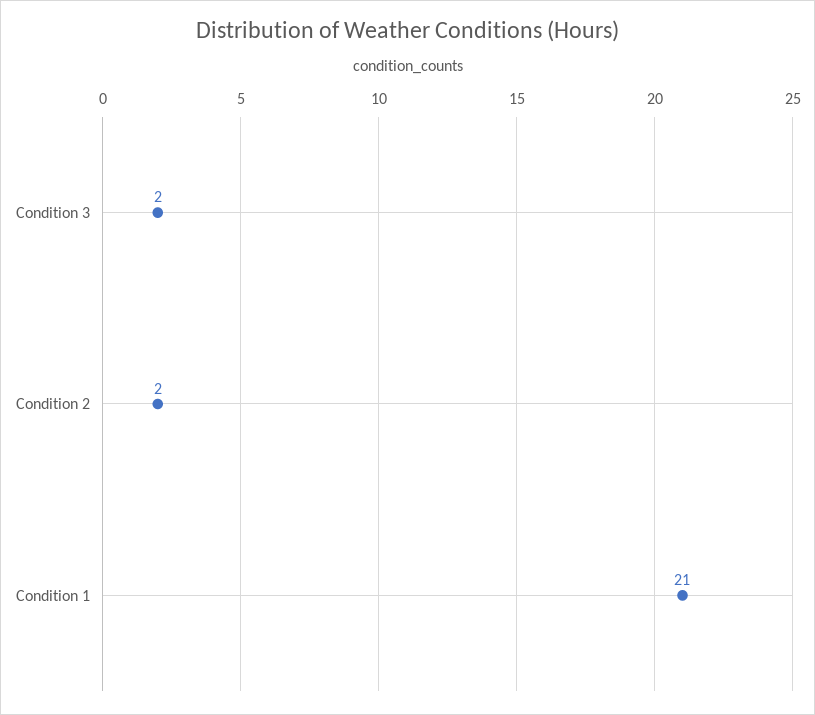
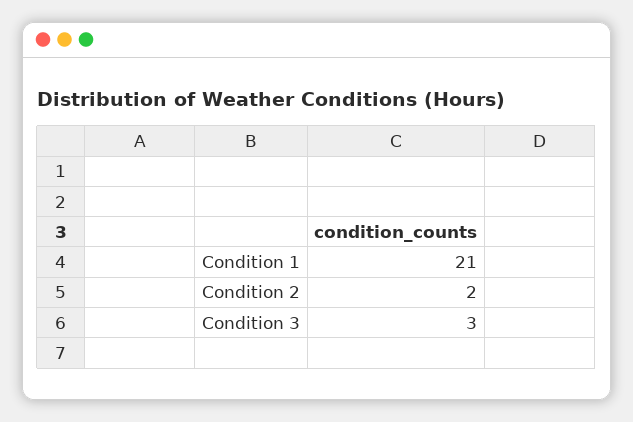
Condition 3: 2 -> 3

